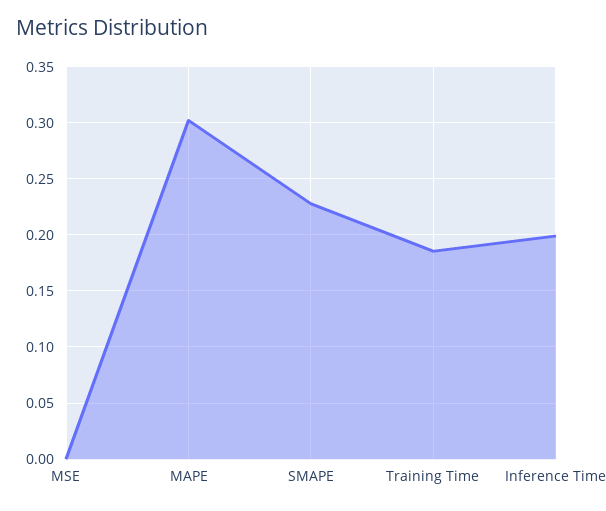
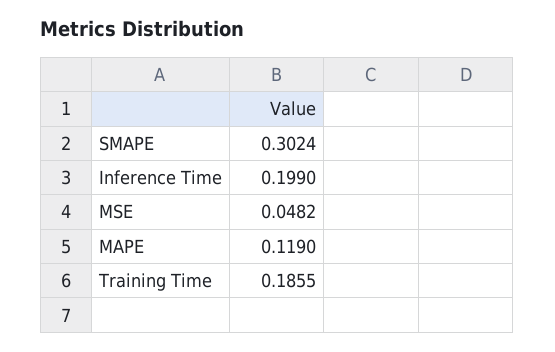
MSE: 0 -> 0.0482
MAPE: 0.3 -> 0.119
SMAPE: 0.23 -> 0.3024

